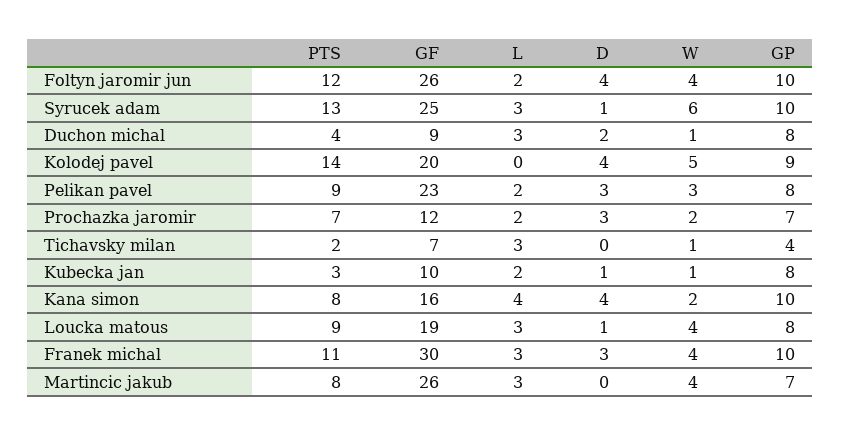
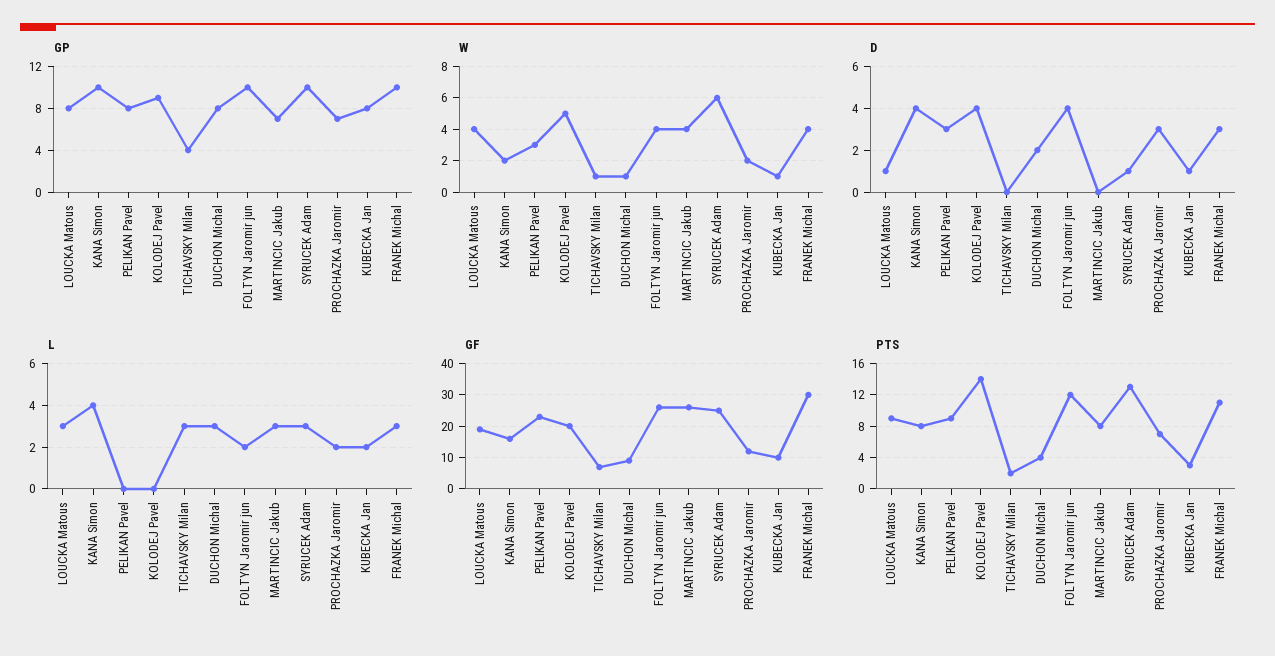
L, Pelikan pavel: 2 -> 0

